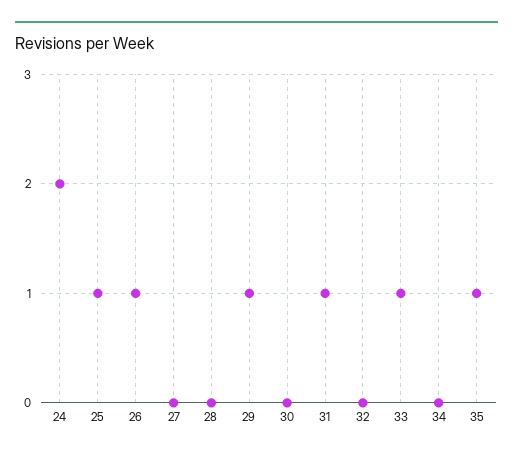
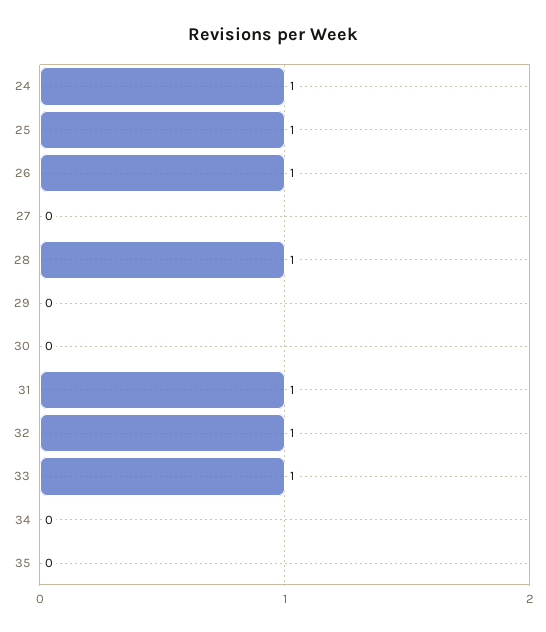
24: 2 -> 1
28: 0 -> 1
29: 1 -> 0
32: 0 -> 1
35: 1 -> 0

